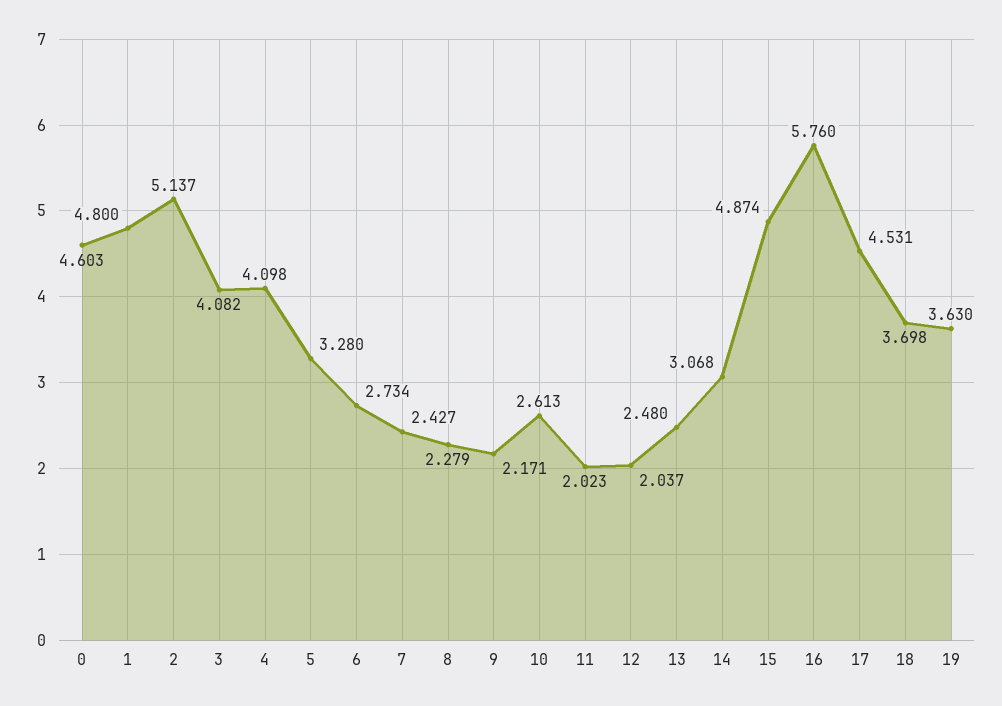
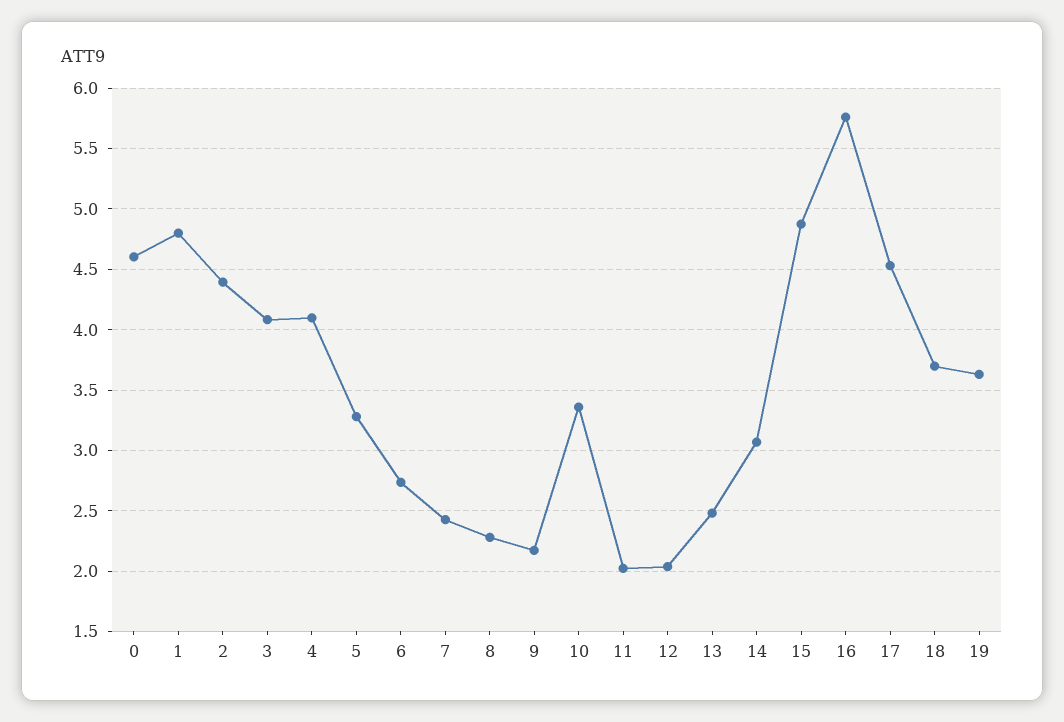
2: 5.137 -> 4.4
10: 2.613 -> 3.35

